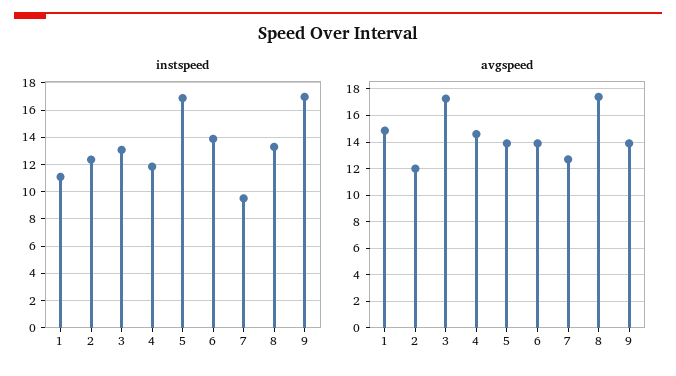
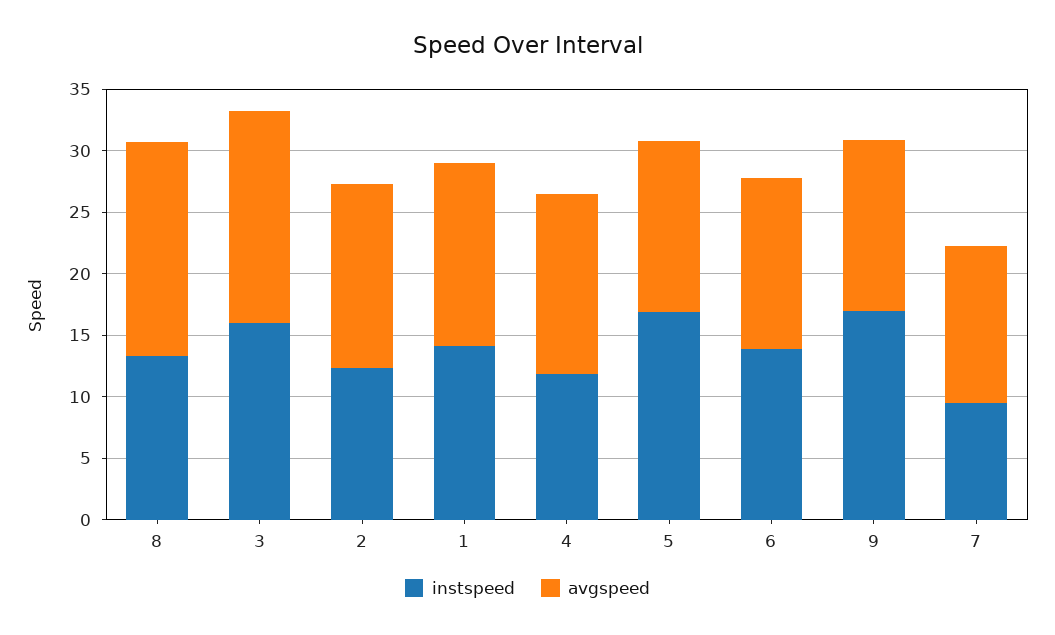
instspeed, 1: 11 -> 14
instspeed, 3: 13 -> 16
avgspeed, 2: 12 -> 15

